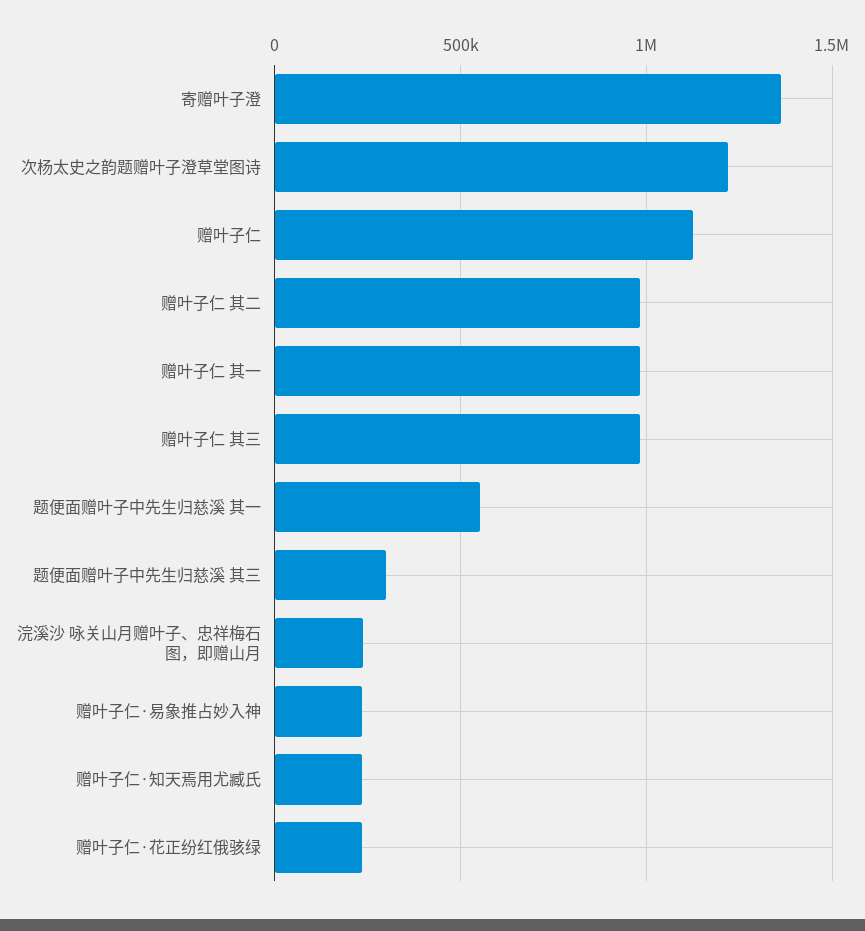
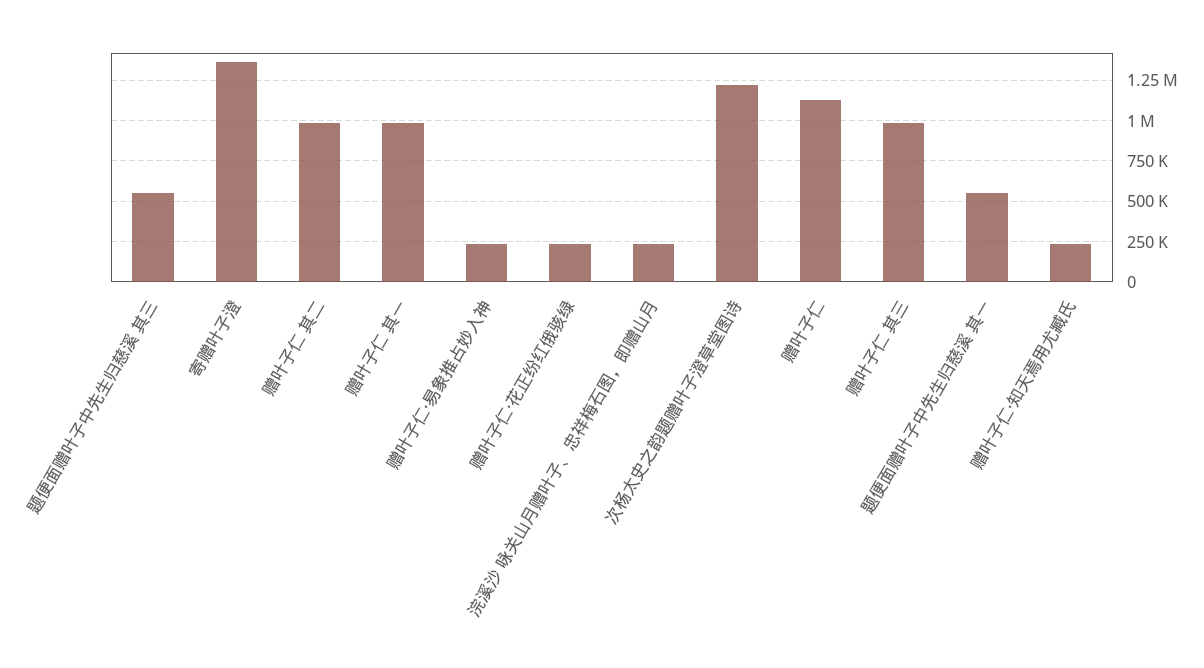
题便面赠叶子中先生归慈溪 其三: 300000 -> 550000

